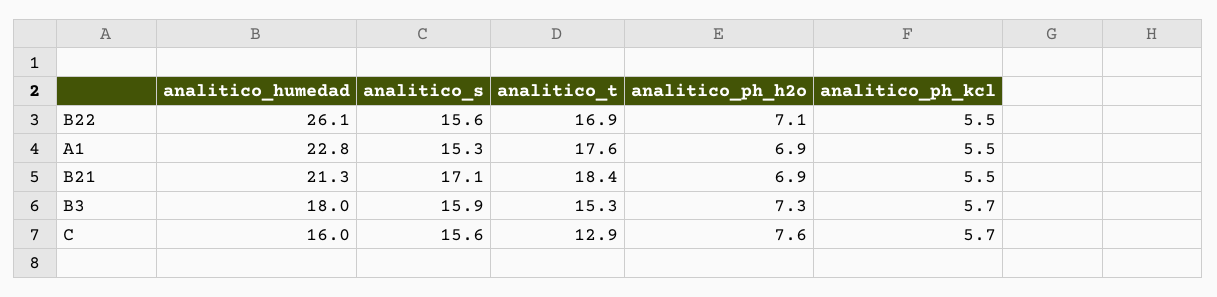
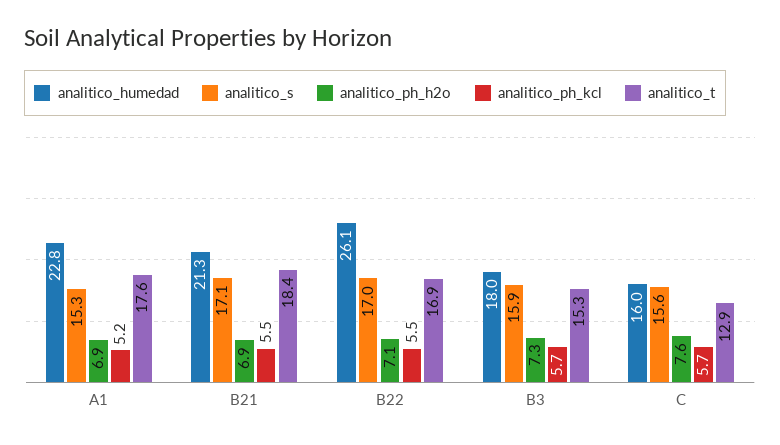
analitico_s, B22: 15.6 -> 17
analitico_ph_kcl, A1: 5.5 -> 5.2

